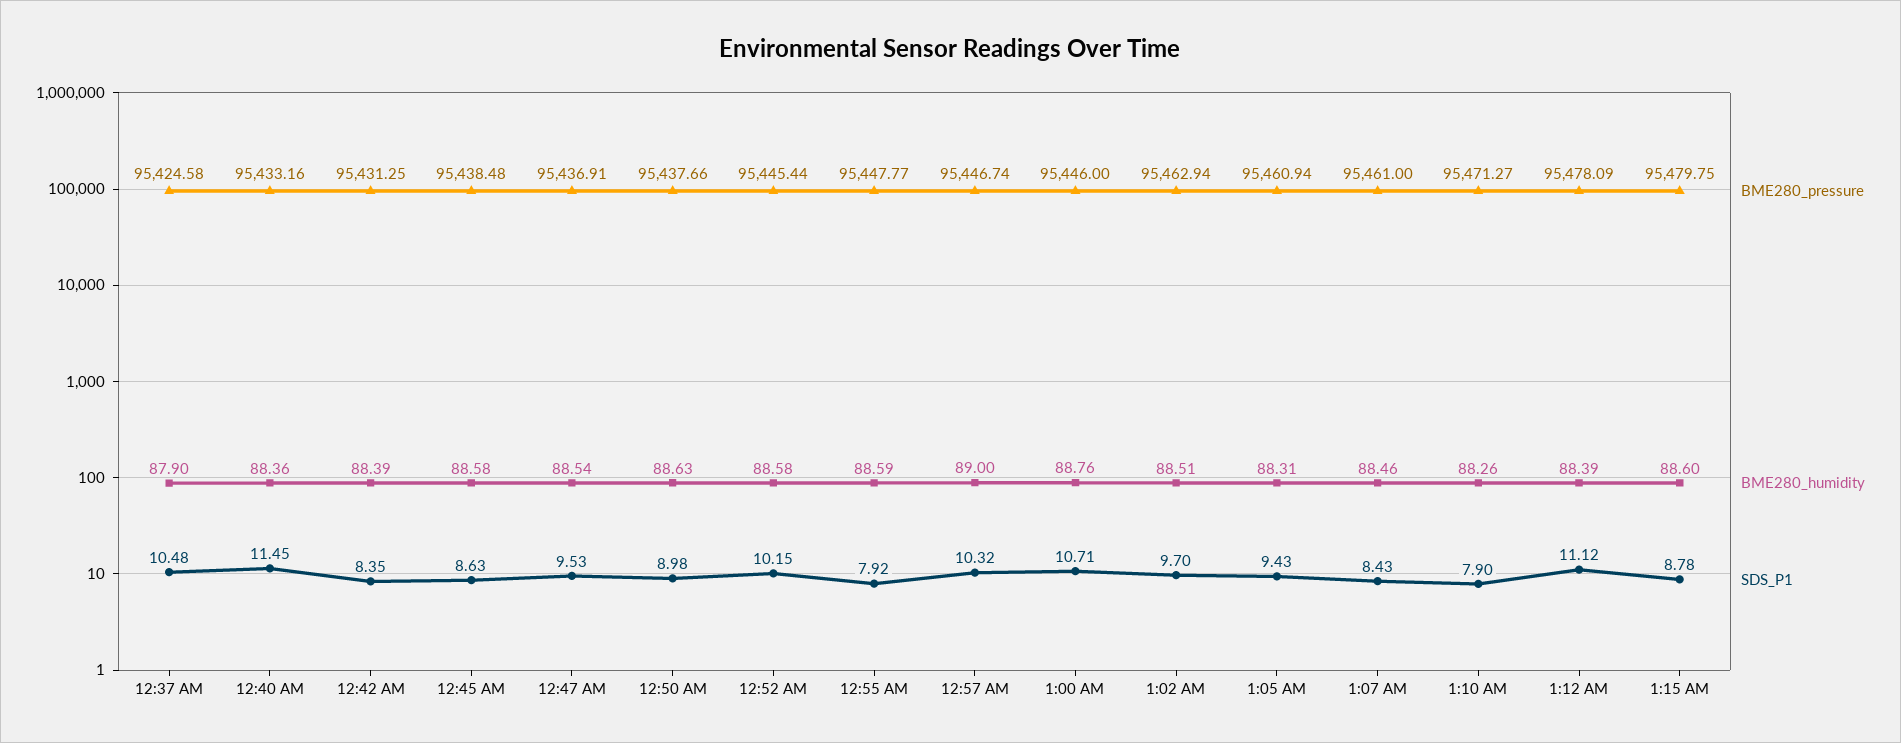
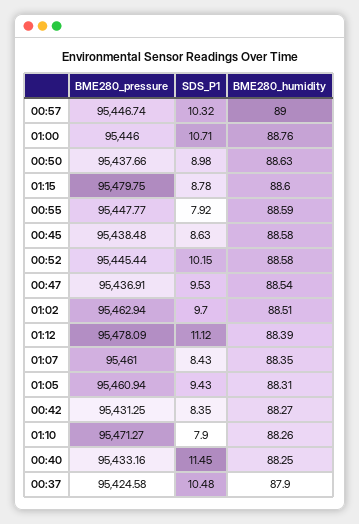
BME280_humidity, 12:40 AM: 88.36 -> 88.25
BME280_humidity, 12:42 AM: 88.39 -> 88.27
BME280_humidity, 1:07 AM: 88.46 -> 88.35

